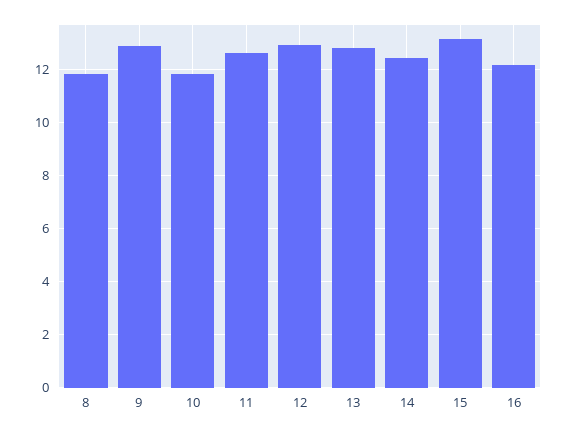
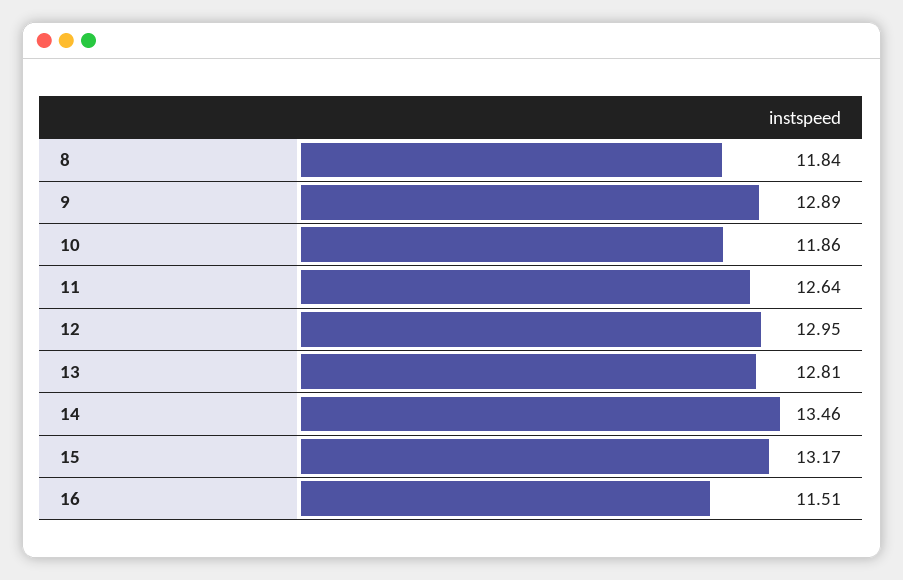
14: 12.5 -> 13.46
16: 12.25 -> 11.51

